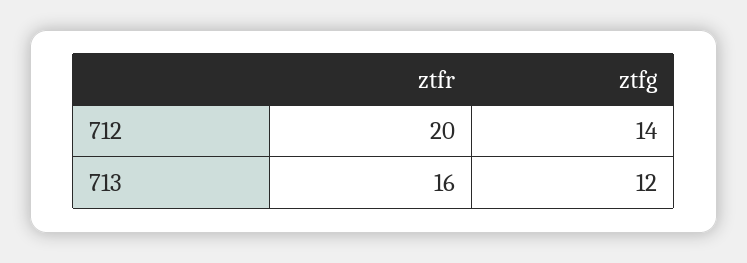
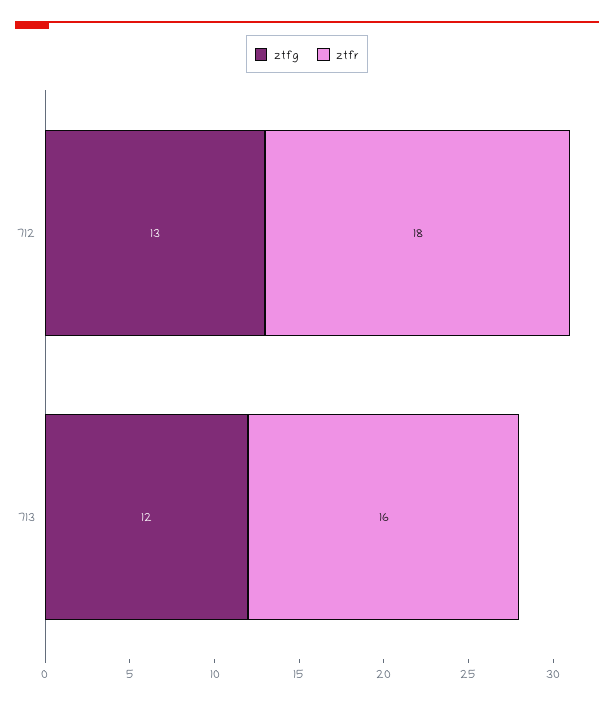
ztfr, 712: 20 -> 18
ztfg, 712: 14 -> 13

